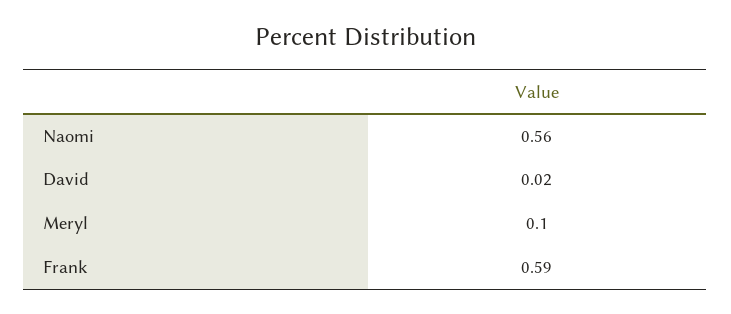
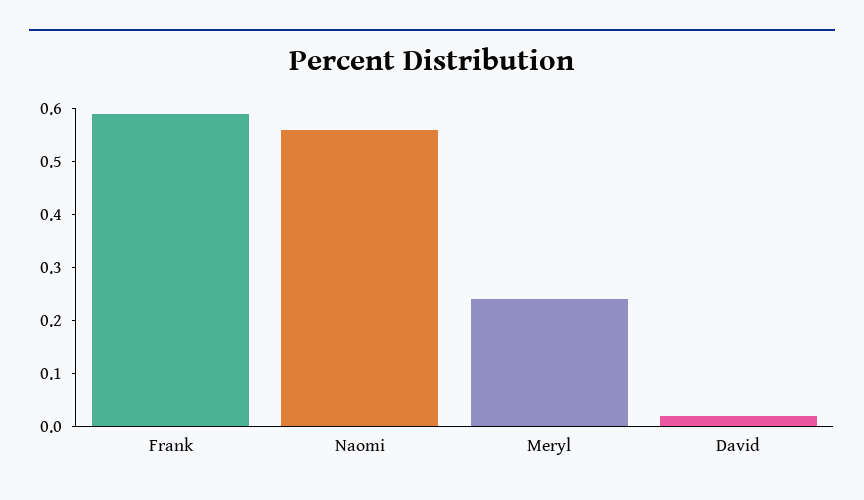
Meryl: 0.1 -> 0.25

